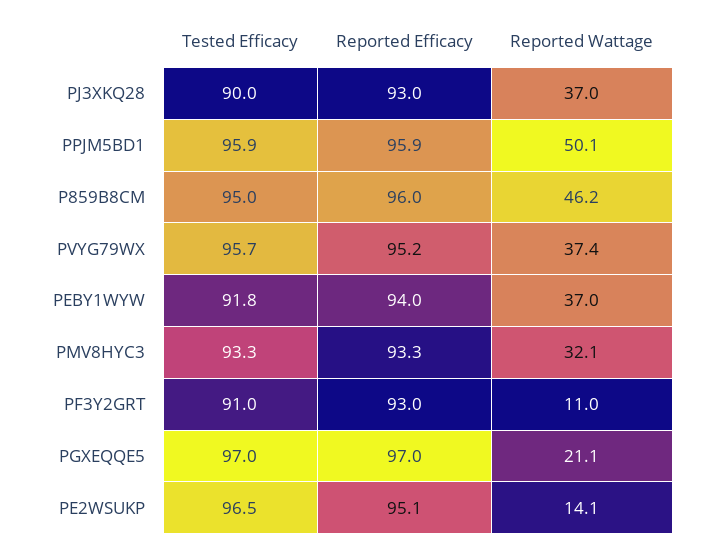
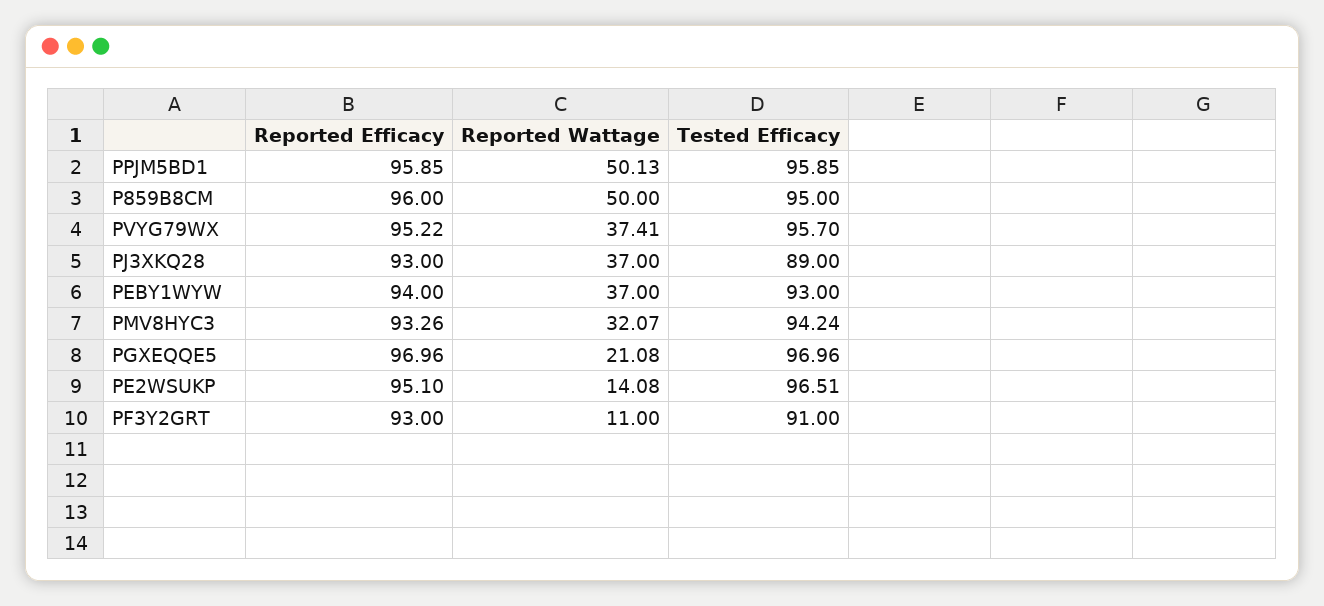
Tested Efficacy, PJ3XKQ28: 90 -> 89
Reported Wattage, P859B8CM: 46.2 -> 50
Tested Efficacy, PEBY1WYW: 91.8 -> 93
Tested Efficacy, PMV8HYC3: 93.3 -> 94.24

